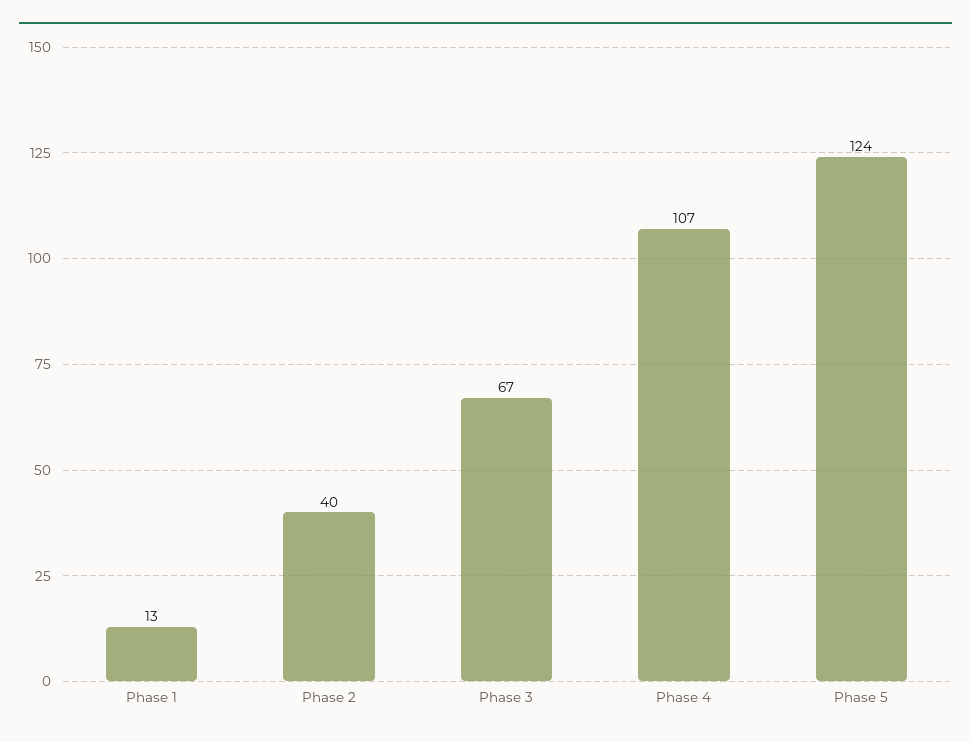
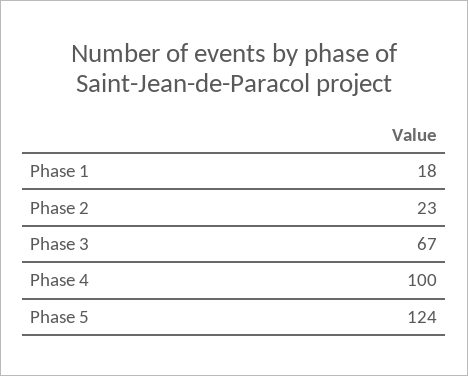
Phase 1: 13 -> 18
Phase 2: 40 -> 23
Phase 4: 107 -> 100

